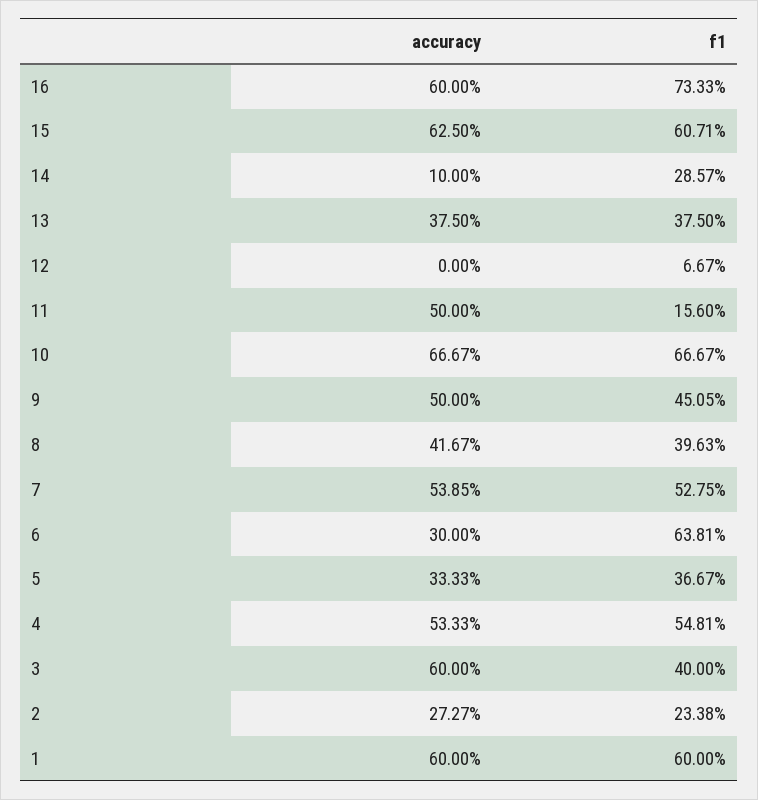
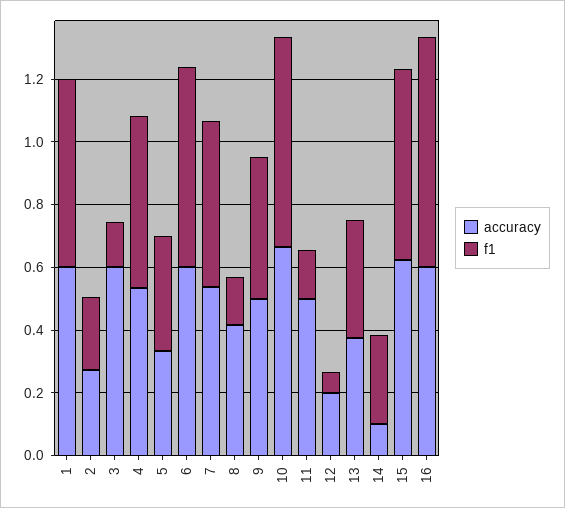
accuracy, 12: 0 -> 0.2
f1, 8: 0.3963 -> 0.15
accuracy, 6: 0.3 -> 0.6
f1, 3: 0.4 -> 0.15

